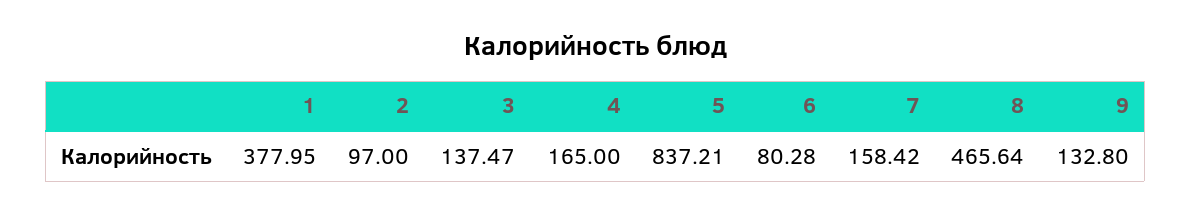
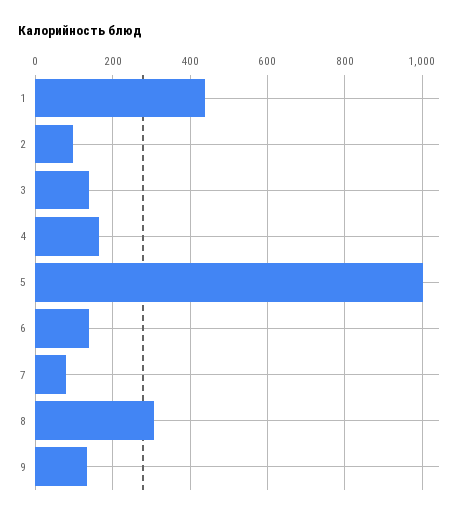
1: 377.95 -> 440
5: 837.21 -> 1000
6: 80.28 -> 140
7: 158.42 -> 80
8: 465.64 -> 300

